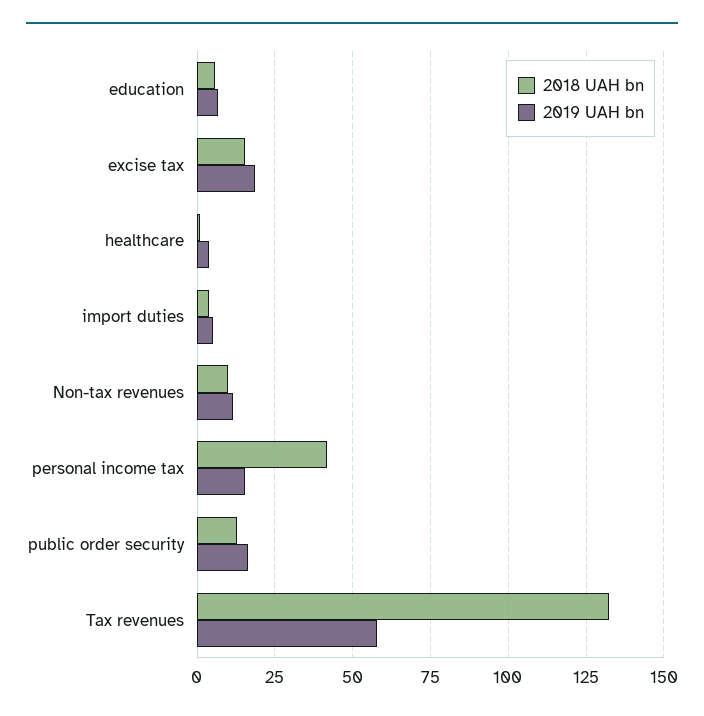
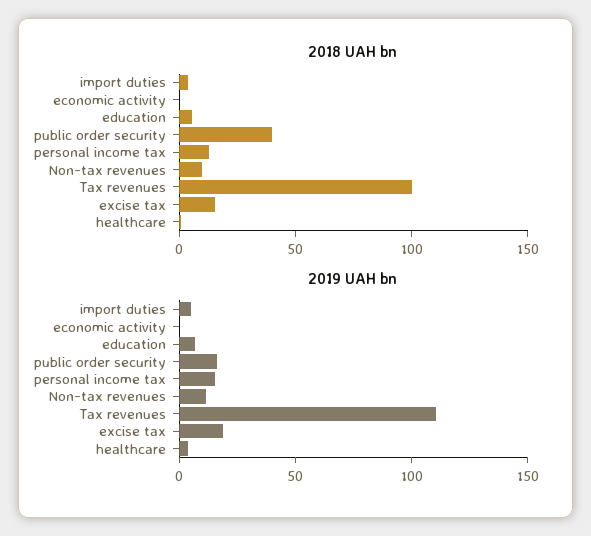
2018 UAH bn, personal income tax: 42.5 -> 10
2018 UAH bn, public order security: 12.5 -> 40
2018 UAH bn, Tax revenues: 132.5 -> 100
2019 UAH bn, Tax revenues: 57.5 -> 110
2018 UAH bn, economic activity: none -> 0
2019 UAH bn, economic activity: none -> 0

